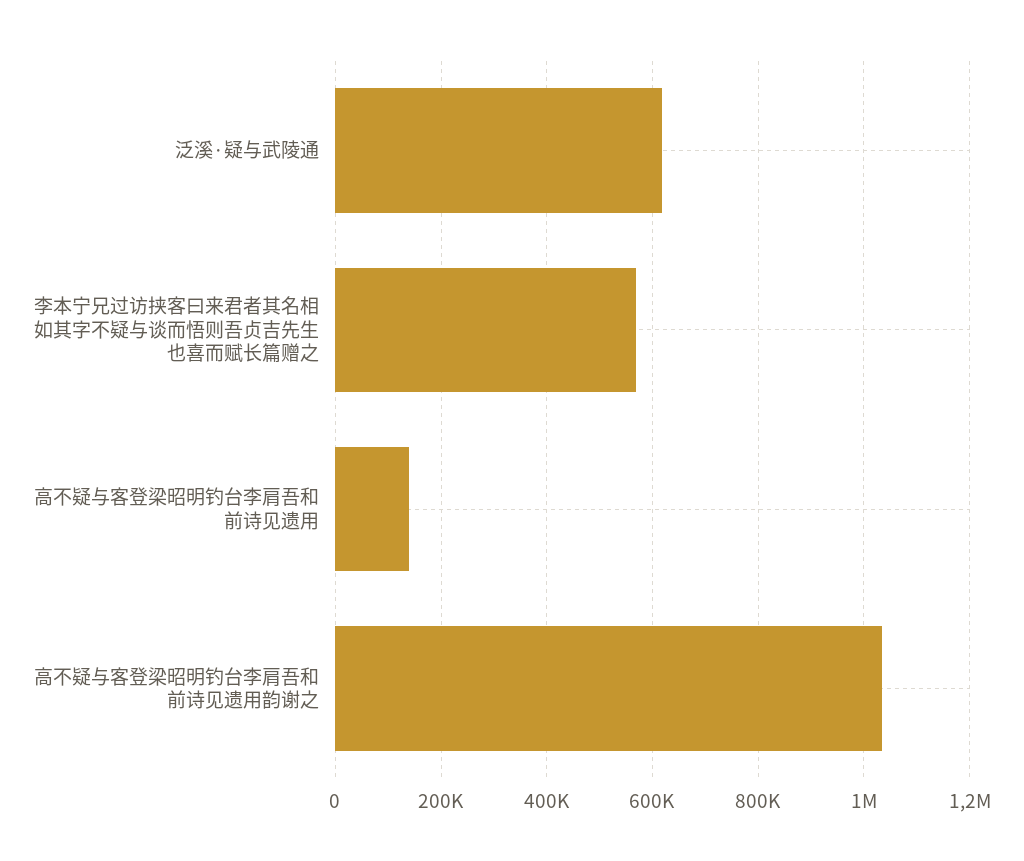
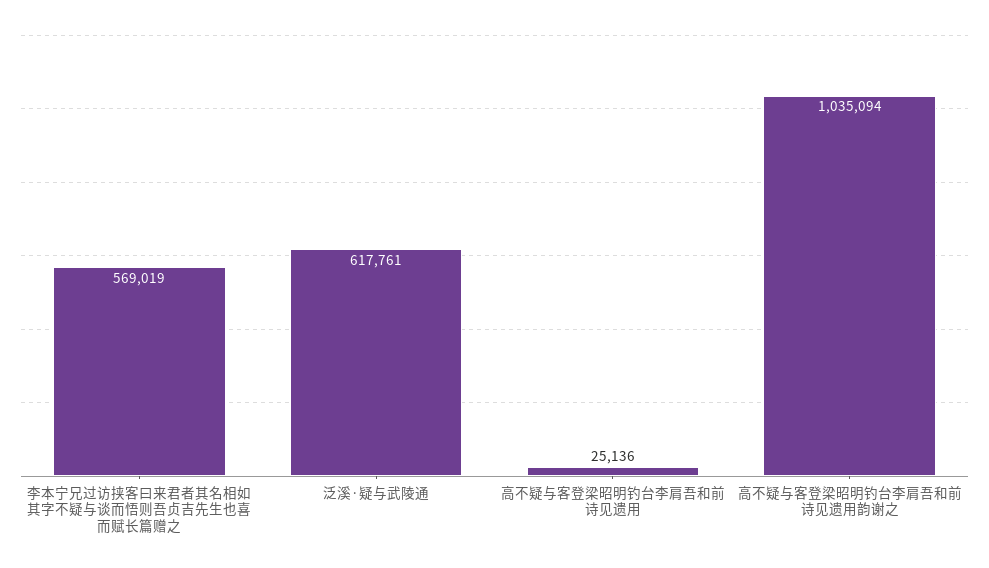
高不疑与客登梁昭明钓台李肩吾和前诗见遗用: 140000 -> 25136

